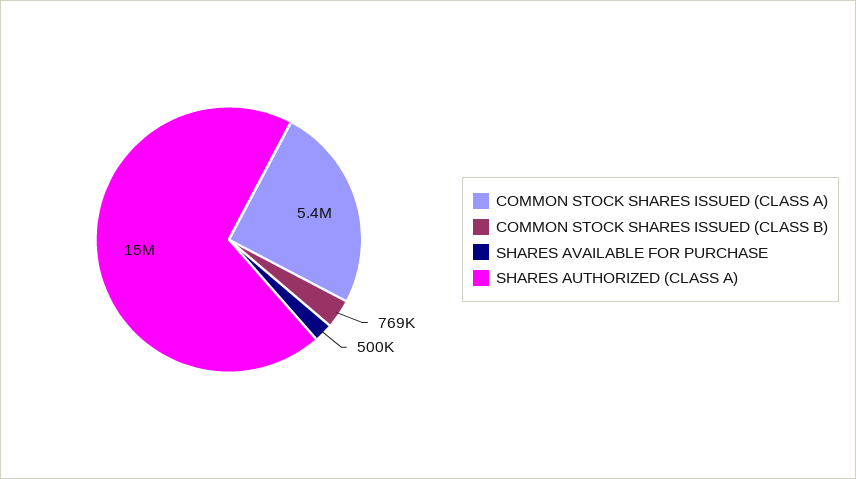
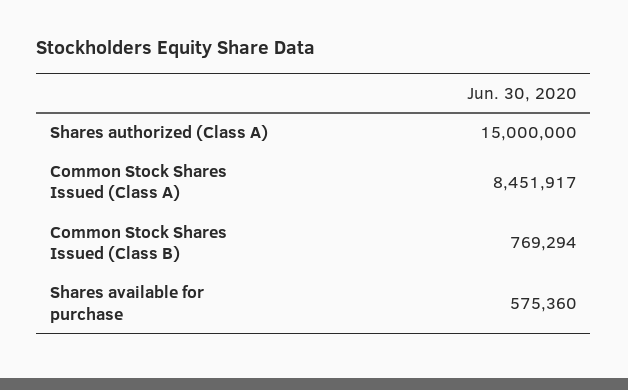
COMMON STOCK SHARES ISSUED (CLASS A): 5400000 -> 8451917
SHARES AVAILABLE FOR PURCHASE: 500000 -> 575360

